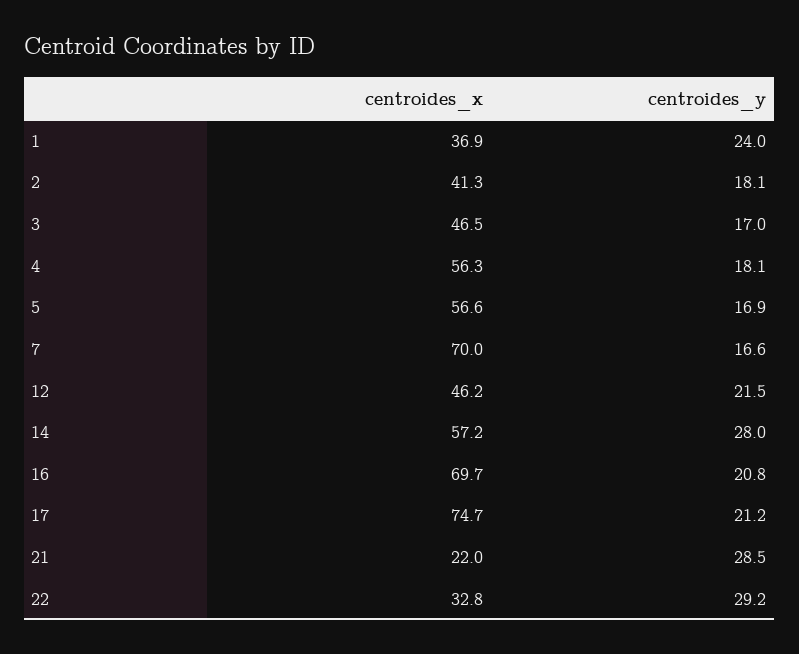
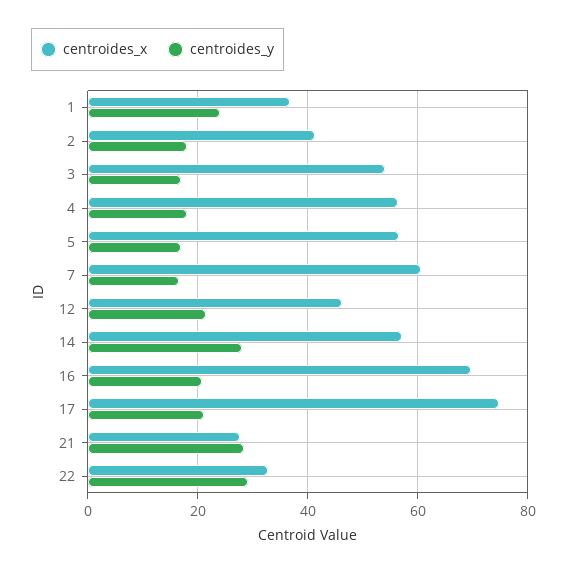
centroides_x, 3: 46.5 -> 54
centroides_x, 7: 70 -> 60
centroides_x, 21: 22 -> 28

